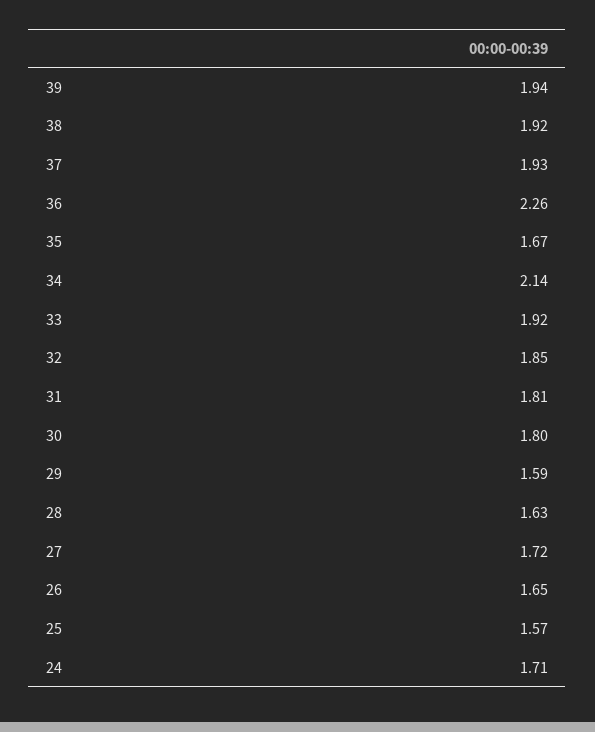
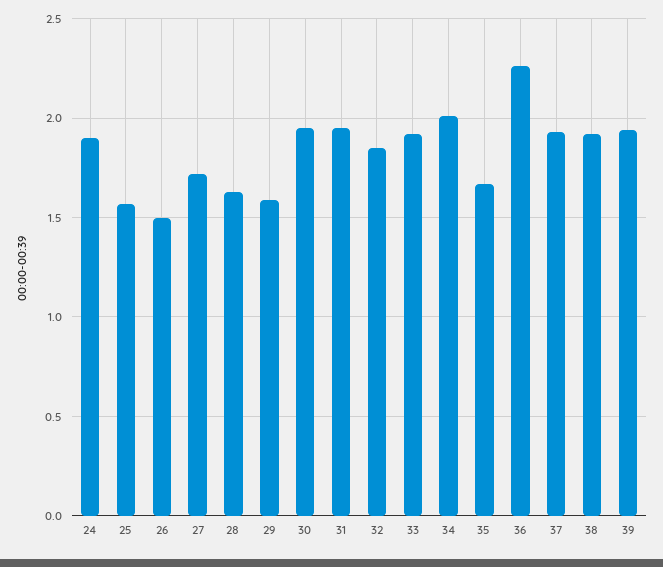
34: 2.14 -> 2
31: 1.81 -> 1.95
30: 1.8 -> 1.95
26: 1.65 -> 1.5
24: 1.71 -> 1.9

